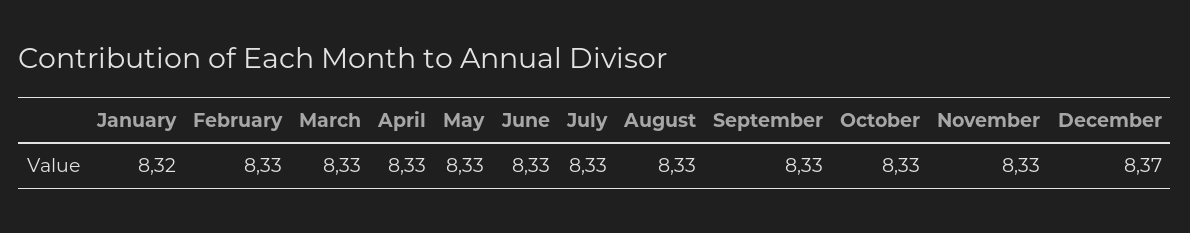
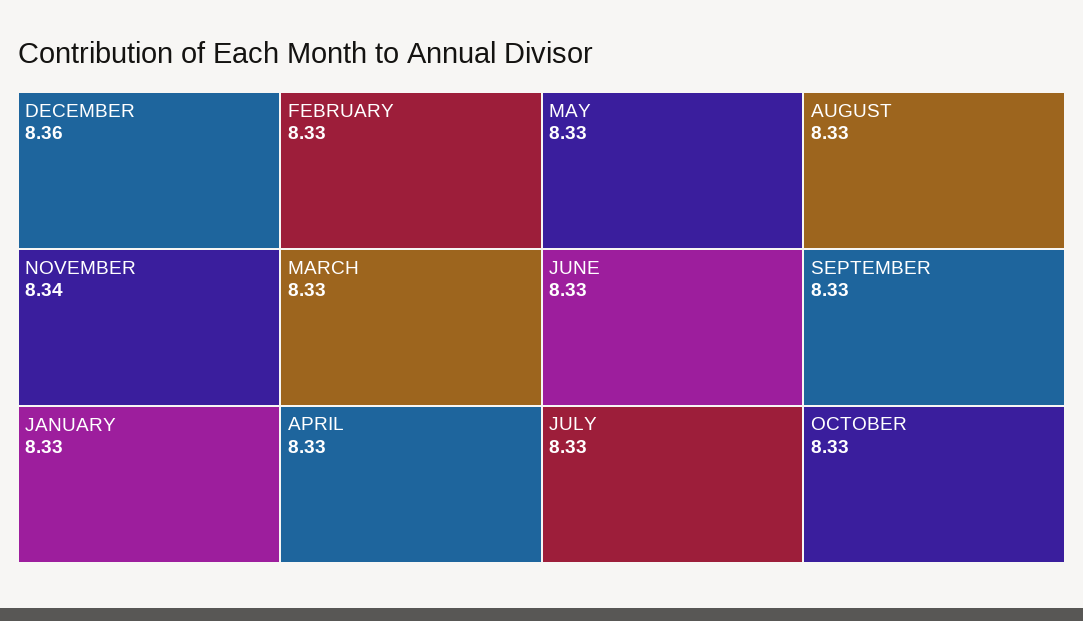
January: 8.32 -> 8.33
November: 8.33 -> 8.34
December: 8.37 -> 8.36

